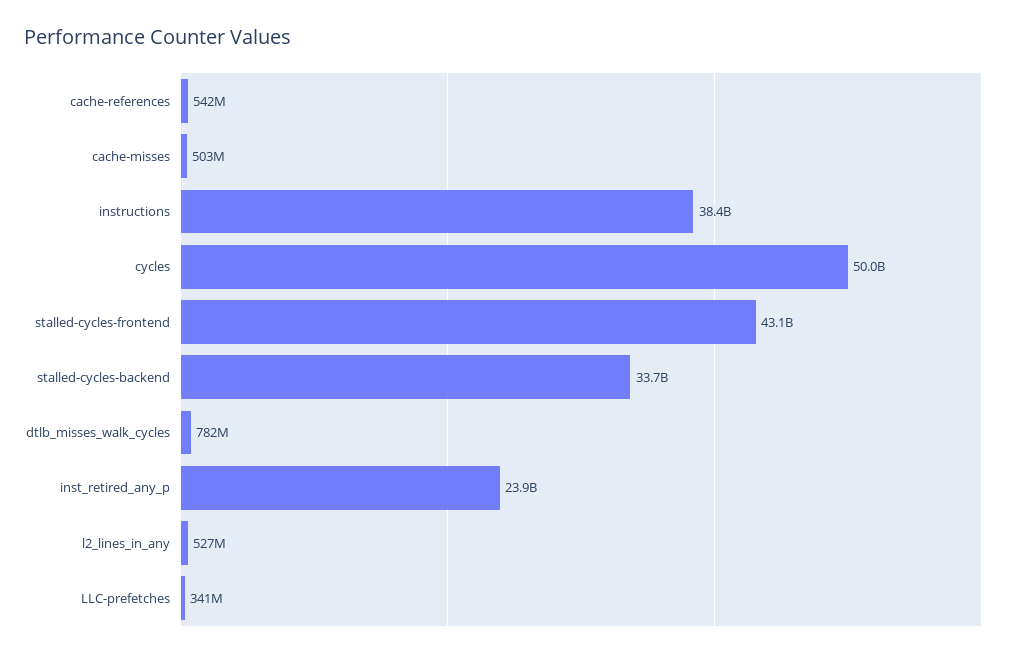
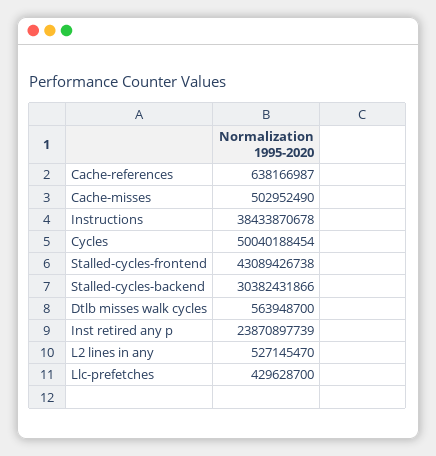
cache-references: 542000000 -> 638166987
stalled-cycles-backend: 33700000000 -> 30382431866
dtlb_misses_walk_cycles: 782000000 -> 563948700
LLC-prefetches: 341000000 -> 429628700

